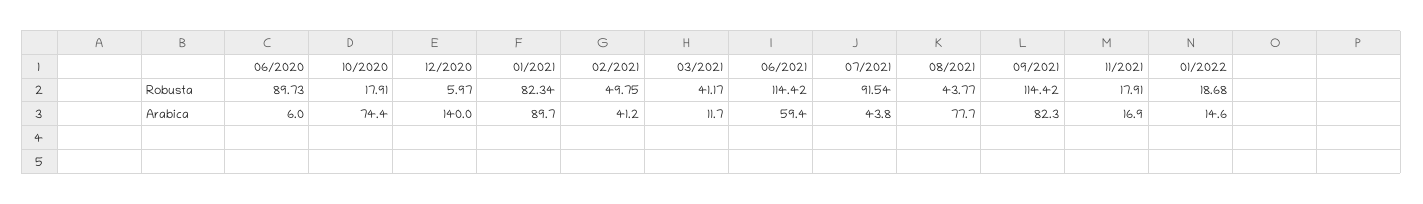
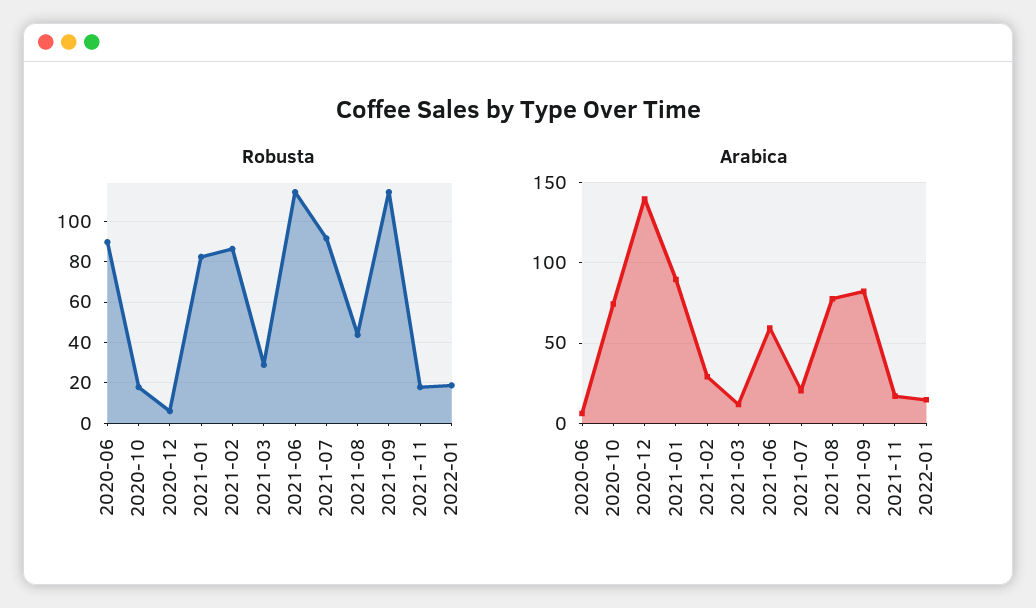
Robusta, 02/2021: 49.75 -> 85
Robusta, 03/2021: 41.17 -> 30
Arabica, 02/2021: 41.2 -> 30
Arabica, 07/2021: 43.8 -> 20

